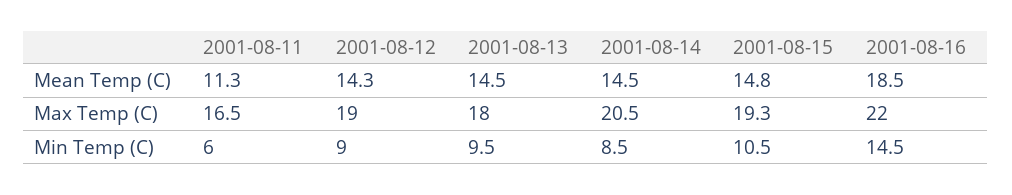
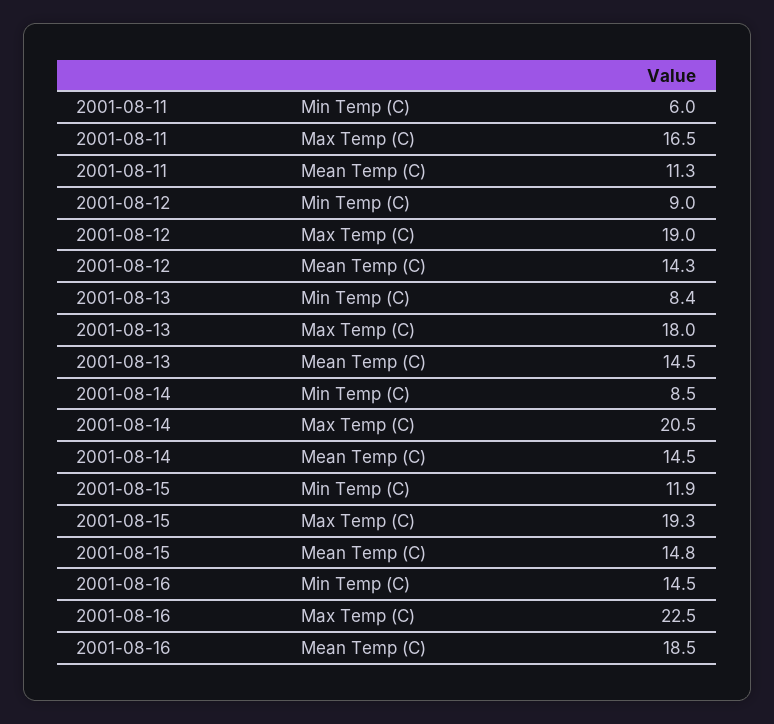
2001-08-16, Max Temp (C): 22 -> 22.5
2001-08-13, Min Temp (C): 9.5 -> 8.4
2001-08-15, Min Temp (C): 10.5 -> 11.9

